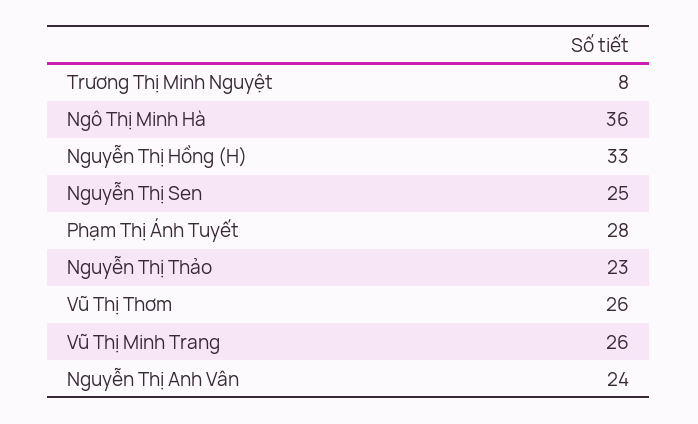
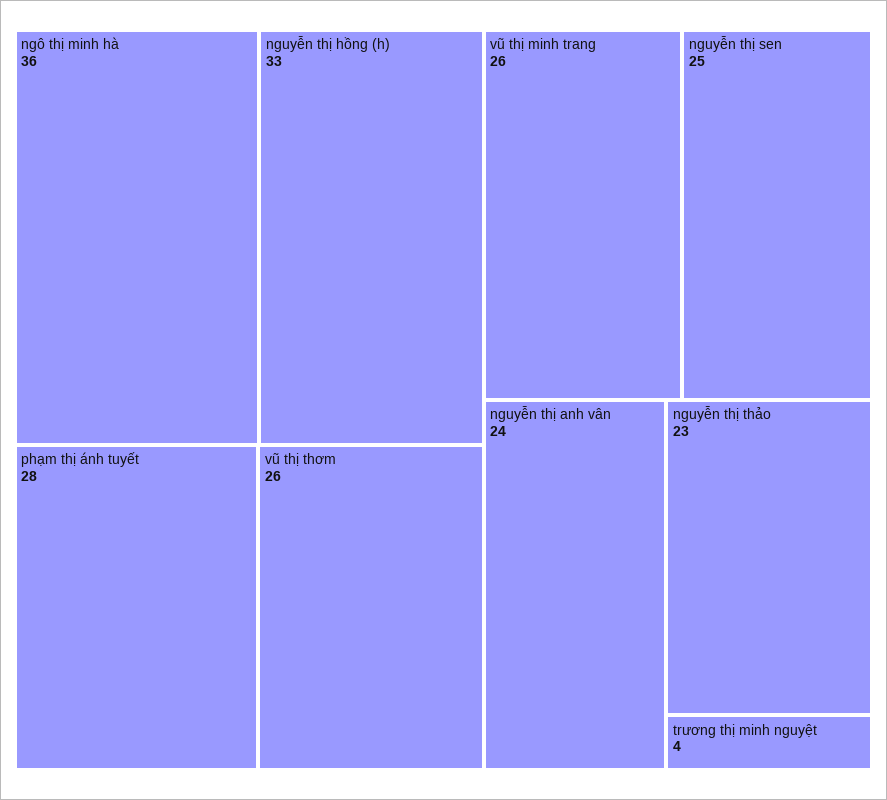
Trương Thị Minh Nguyệt: 8 -> 4

